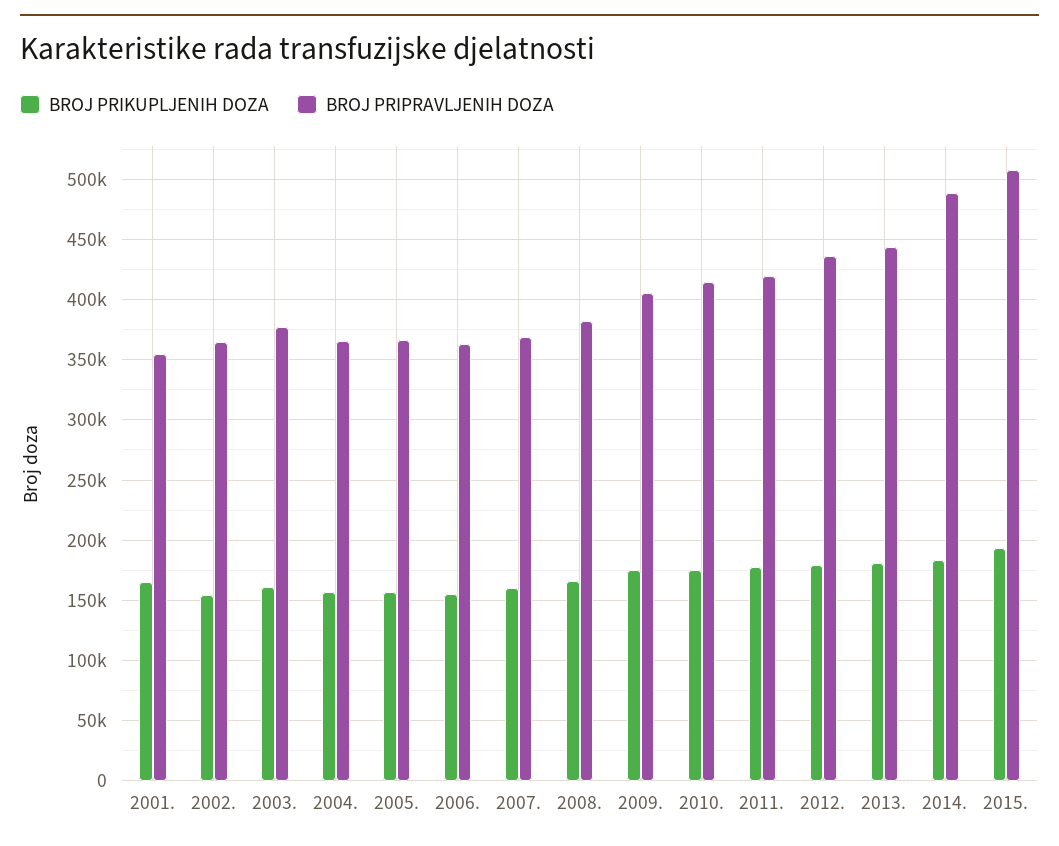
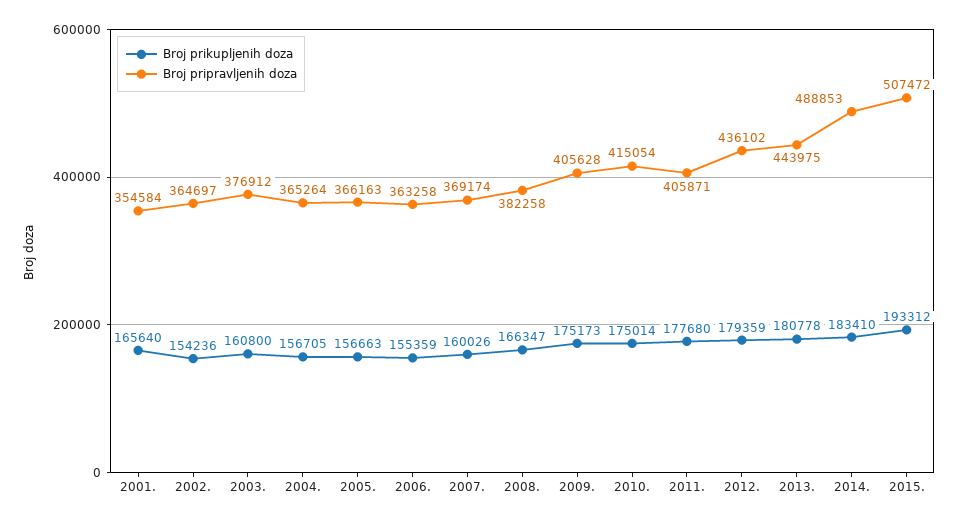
BROJ PRIPRAVLJENIH DOZA, 2011.: 420000 -> 405871

